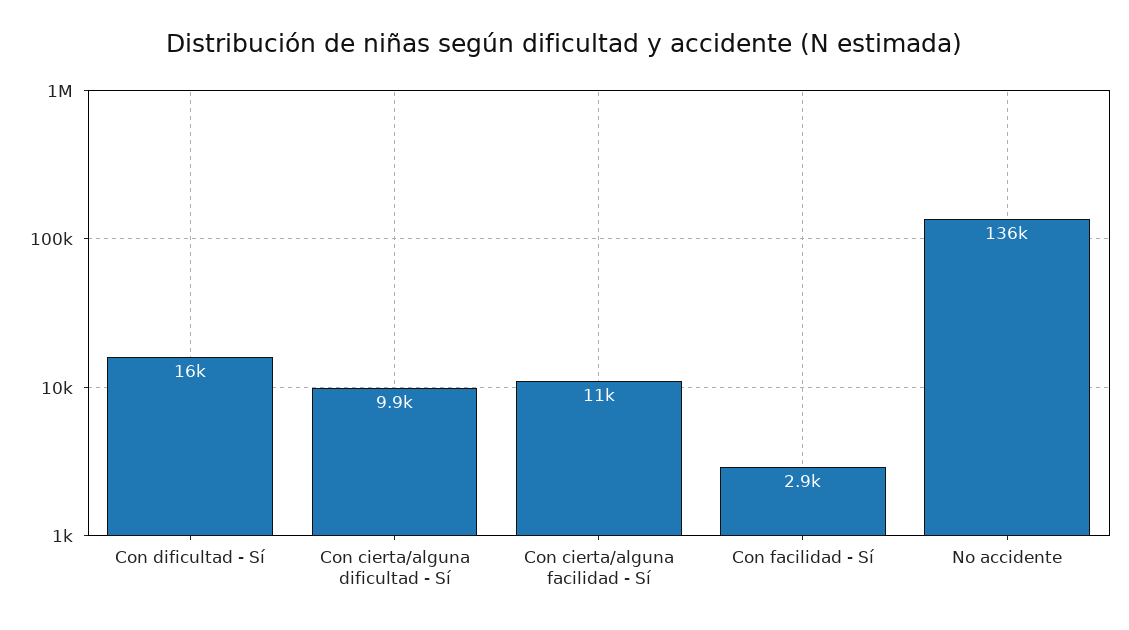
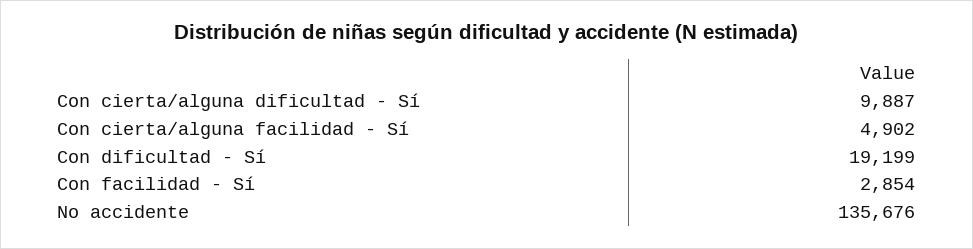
Con dificultad - Sí: 16000 -> 19199
Con cierta/alguna facilidad - Sí: 11000 -> 4902

